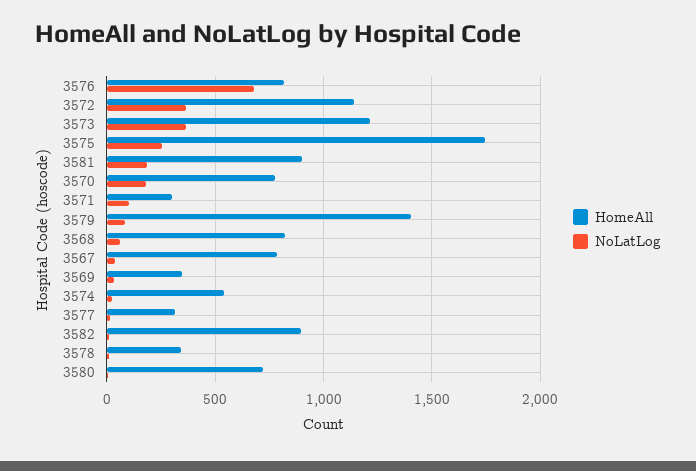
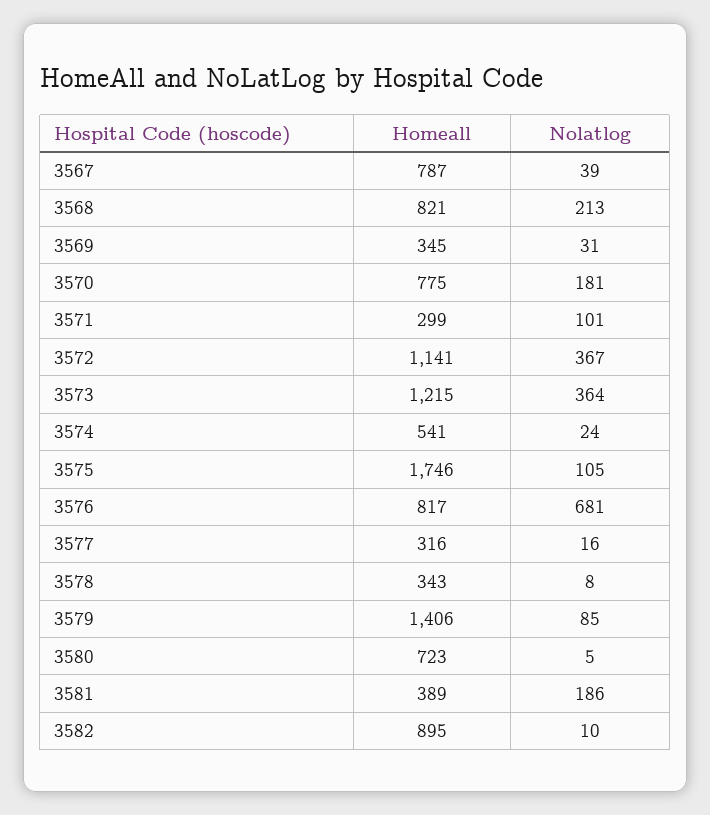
NoLatLog, 3575: 250 -> 105
HomeAll, 3581: 900 -> 389
NoLatLog, 3568: 50 -> 213

